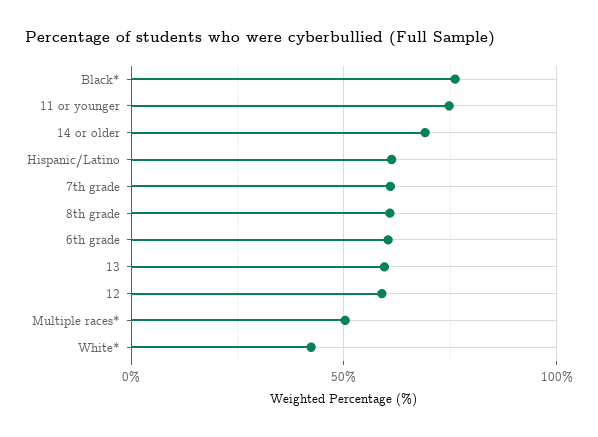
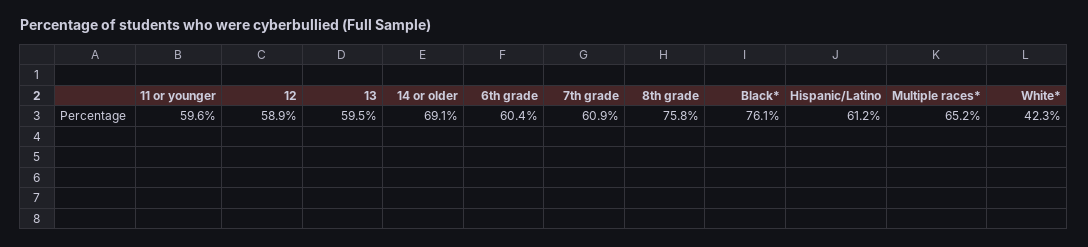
11 or younger: 75 -> 59.6
8th grade: 60 -> 75.8
Multiple races*: 50 -> 65.2

